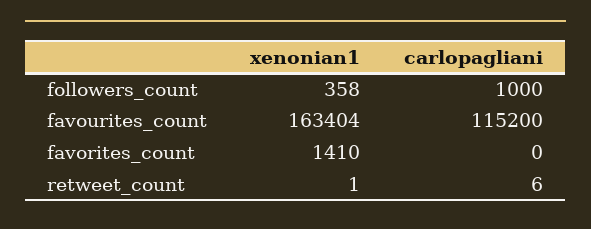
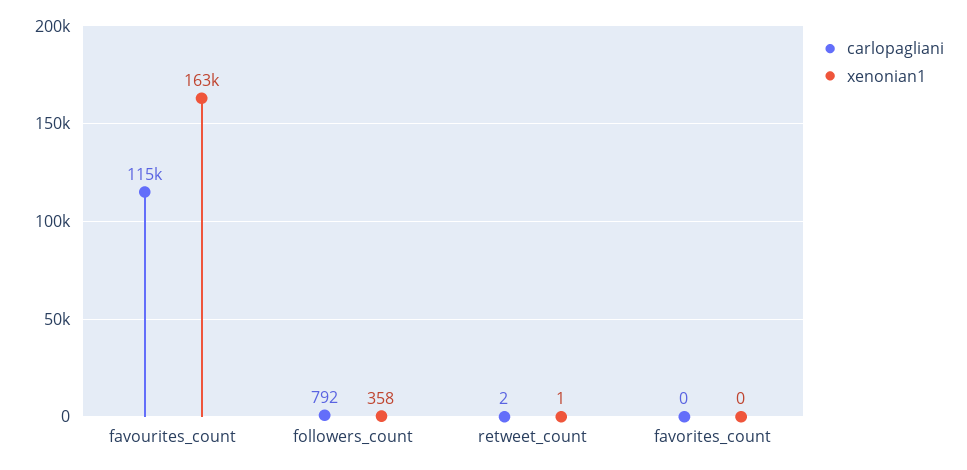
carlopagliani, followers_count: 1000 -> 792
xenonian1, favorites_count: 1410 -> 0
carlopagliani, retweet_count: 6 -> 2

